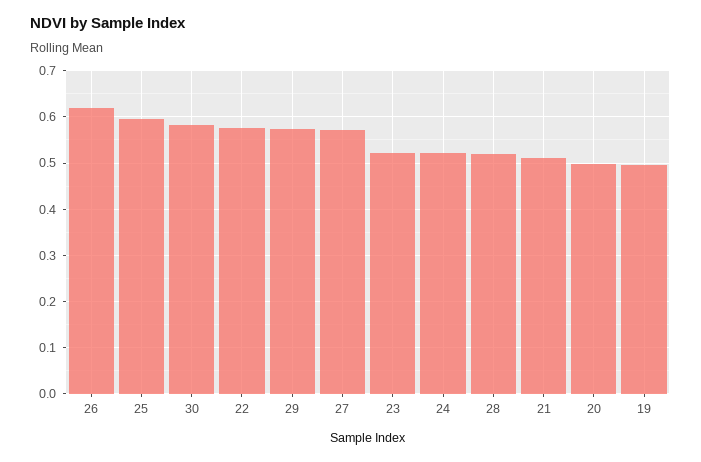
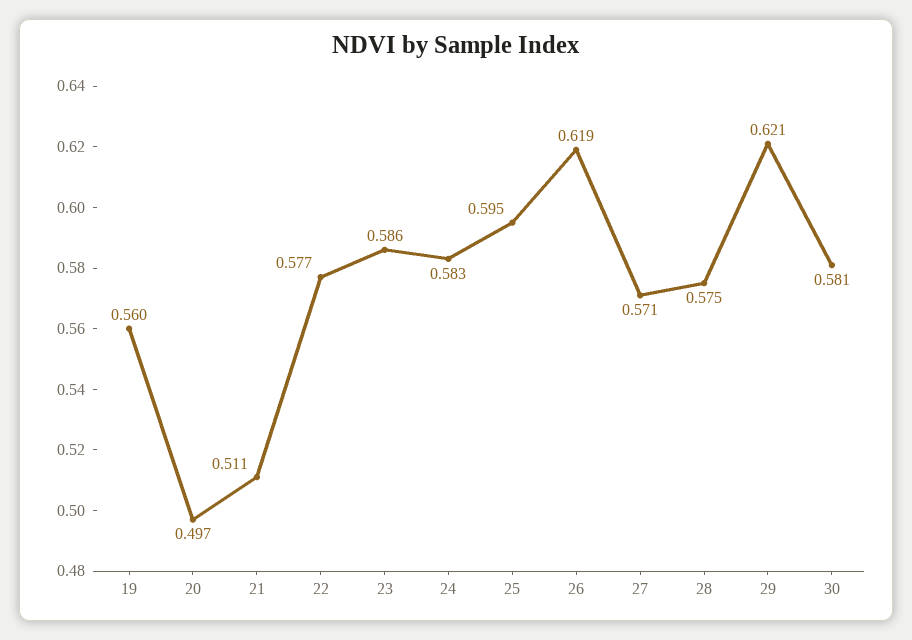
29: 0.58 -> 0.621
23: 0.52 -> 0.586
24: 0.52 -> 0.583
28: 0.52 -> 0.575
19: 0.5 -> 0.56

